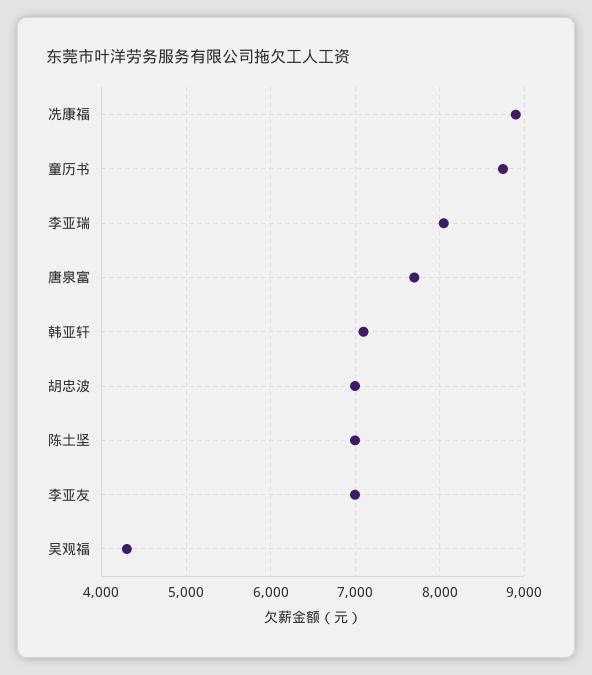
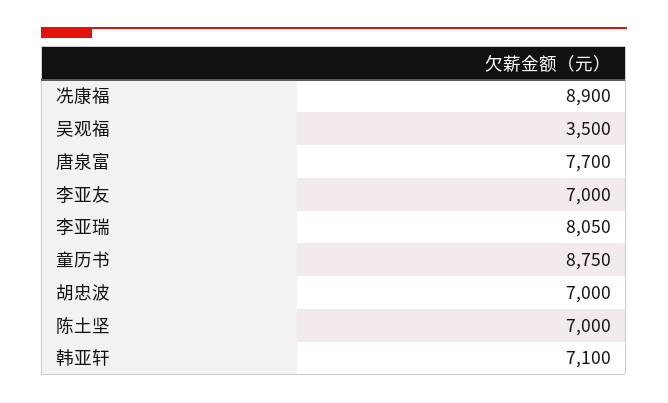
吴观福: 4300 -> 3500

